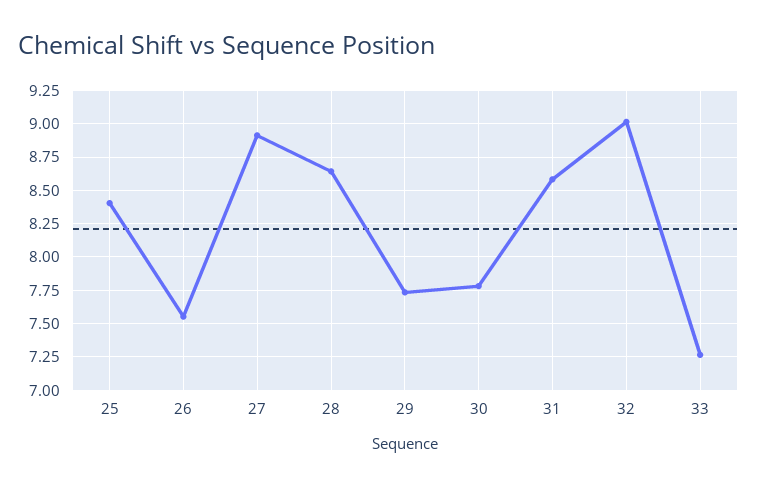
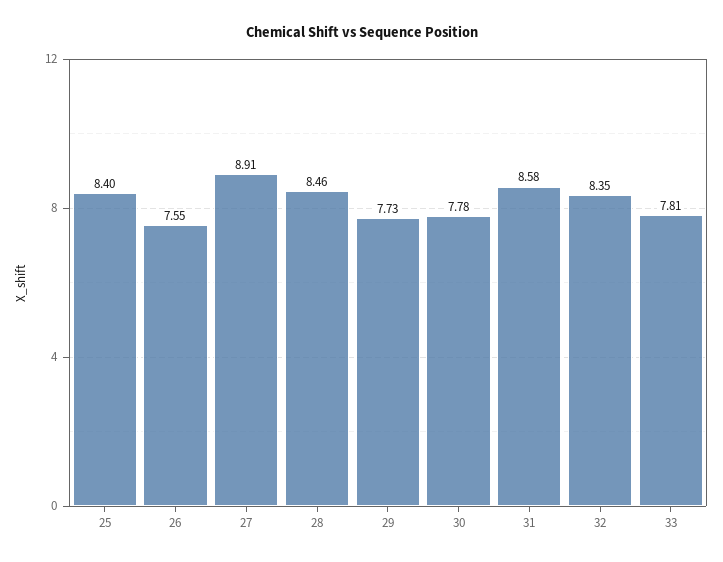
28: 8.65 -> 8.46
32: 9 -> 8.35
33: 7.25 -> 7.81

